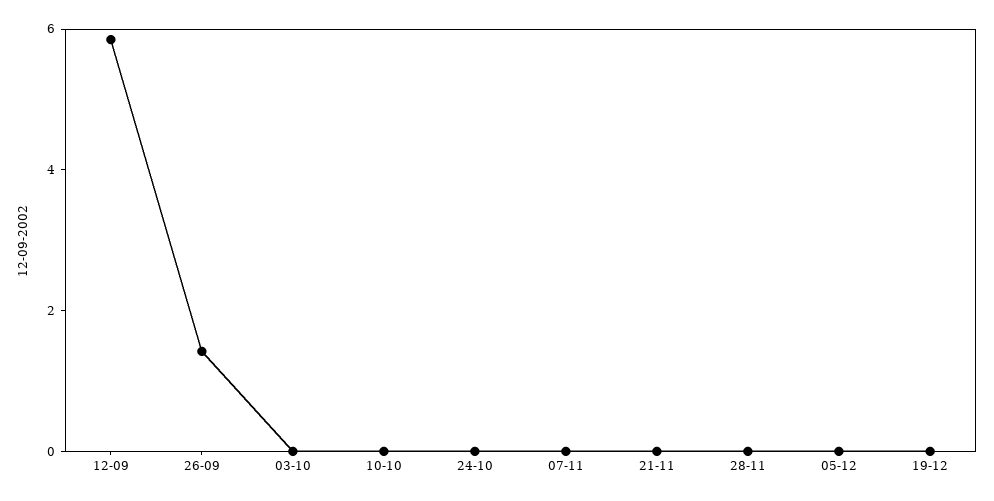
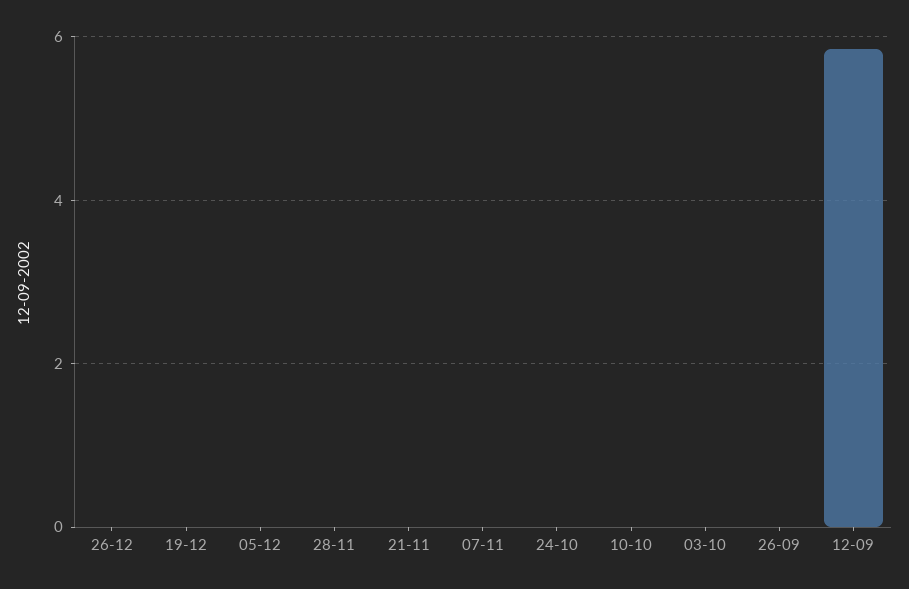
26-09: 1.5 -> 0
26-12: none -> 0

